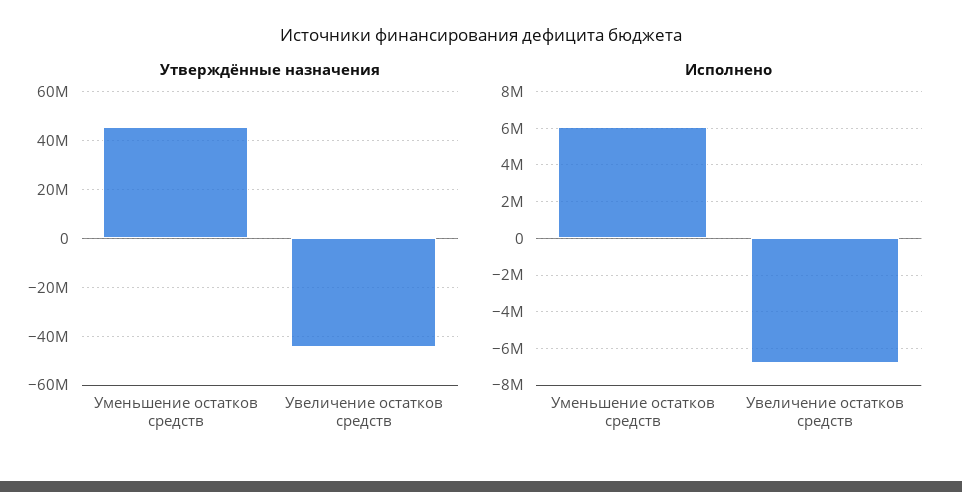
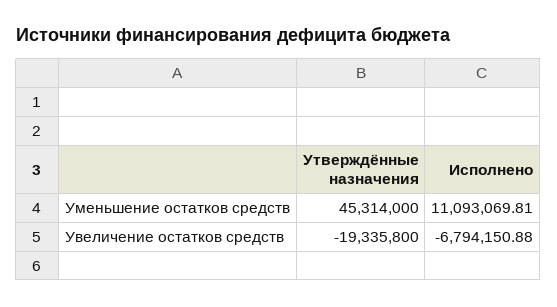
Утверждённые назначения, Увеличение остатков средств: -45000000 -> -19335800
Исполнено, Уменьшение остатков средств: 6000000 -> 11093069.81

